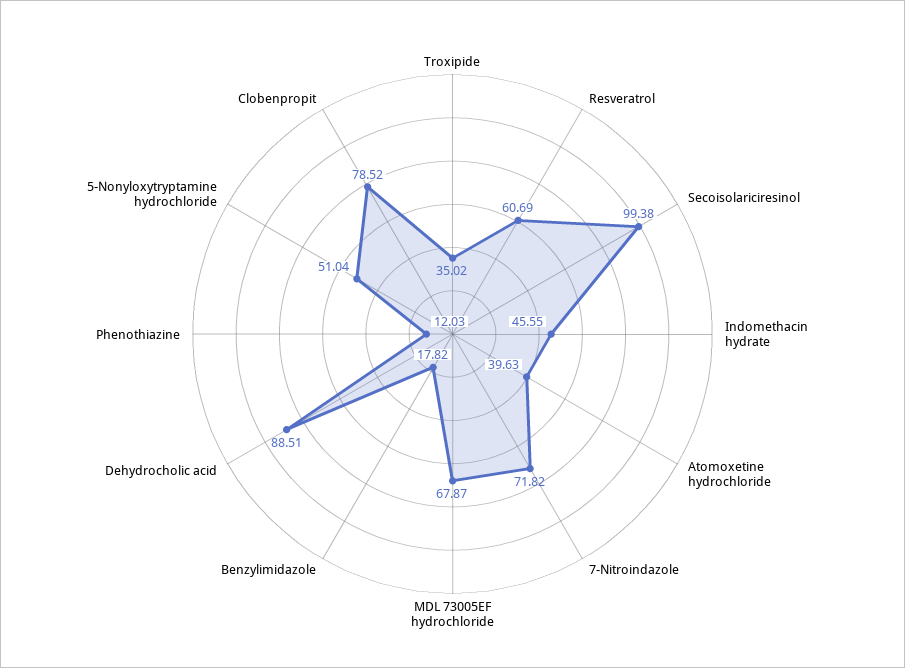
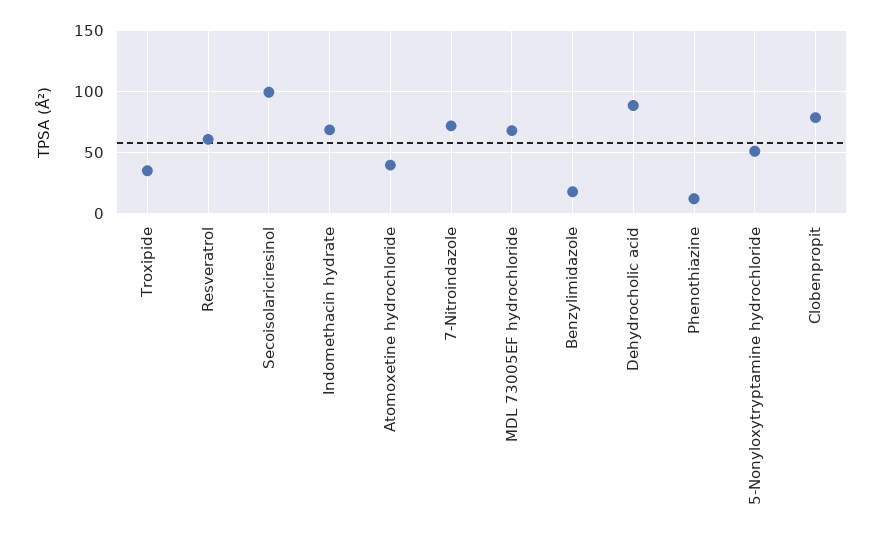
Indomethacin hydrate: 45.55 -> 70

